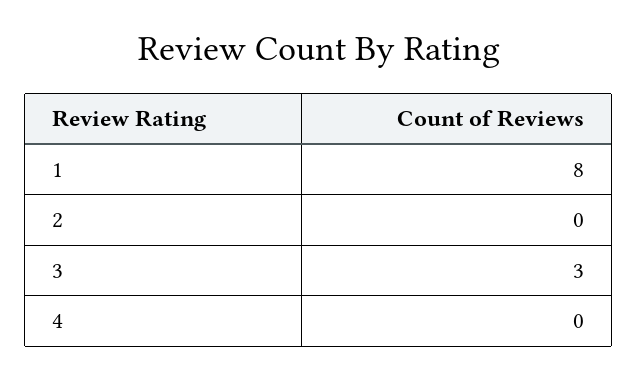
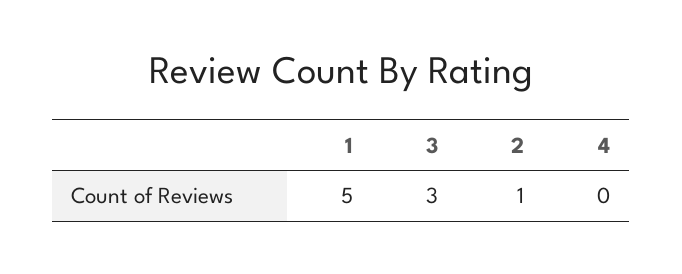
1: 8 -> 5
2: 0 -> 1

